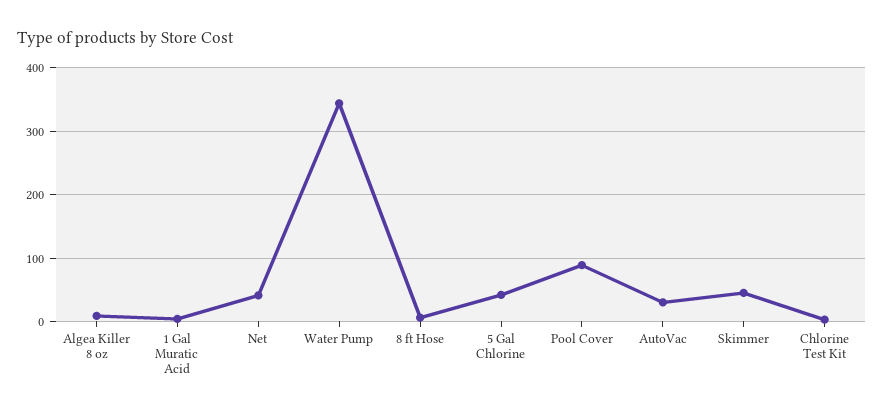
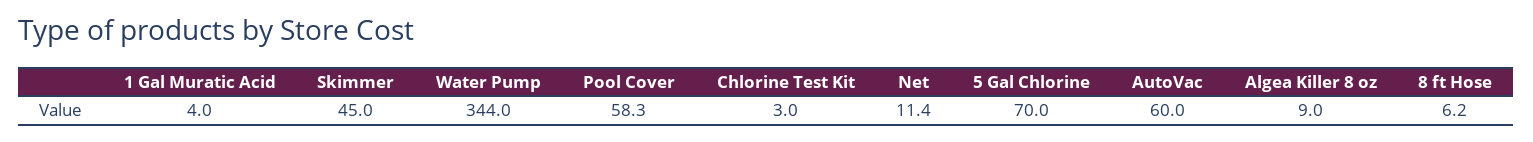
Net: 40 -> 11.4
5 Gal Chlorine: 40 -> 70
Pool Cover: 90 -> 58.3
AutoVac: 30 -> 60

